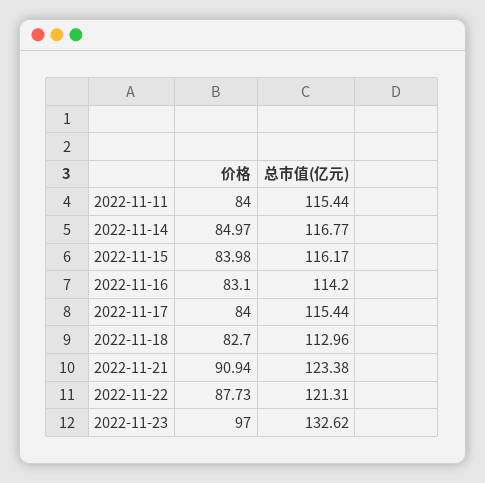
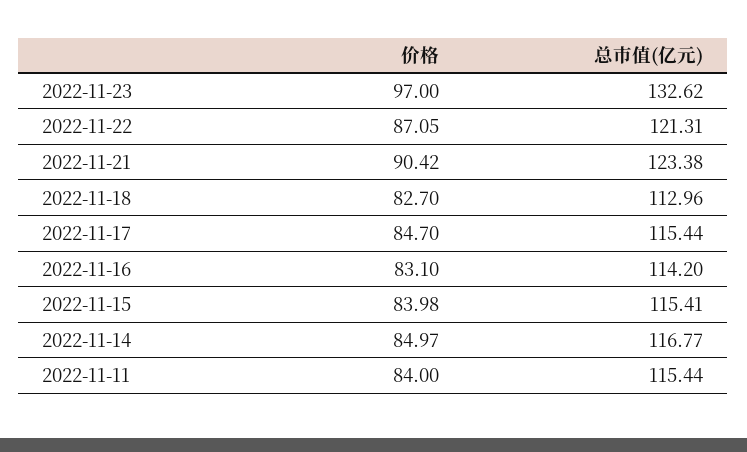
总市值(亿元), 2022-11-15: 116.17 -> 115.41
价格, 2022-11-17: 84 -> 84.7
价格, 2022-11-21: 90.94 -> 90.42
价格, 2022-11-22: 87.73 -> 87.05

